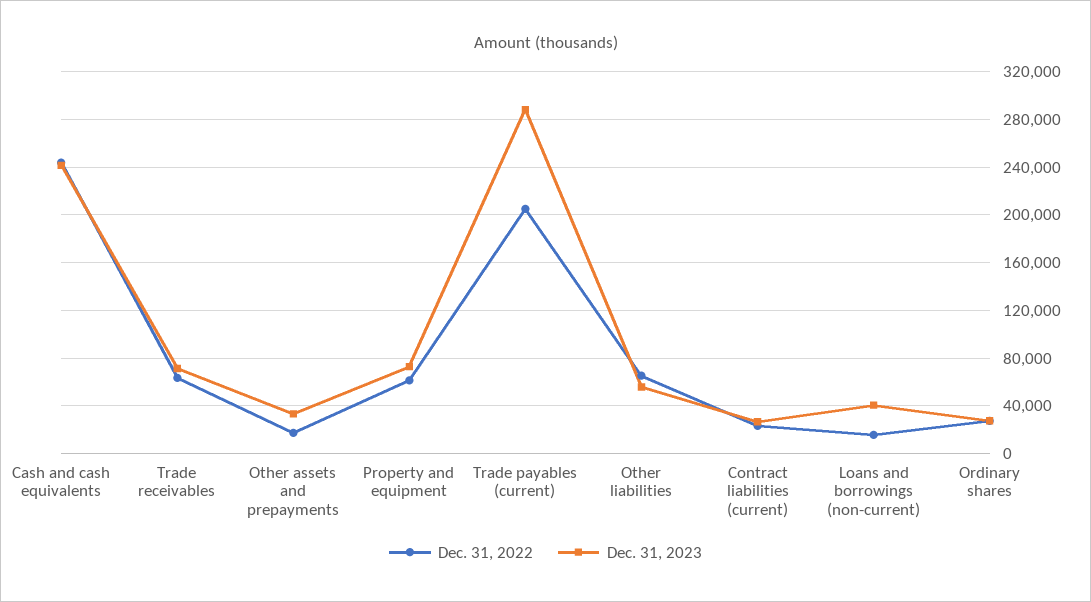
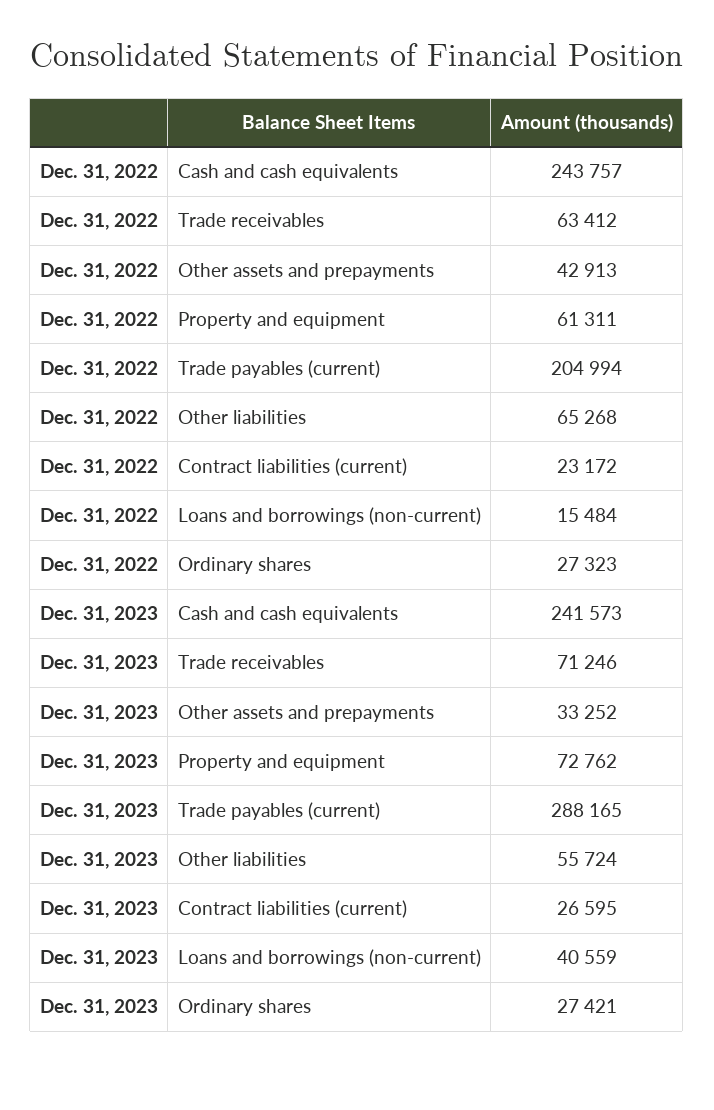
Dec. 31, 2022, Other assets and prepayments: 20000 -> 42913

